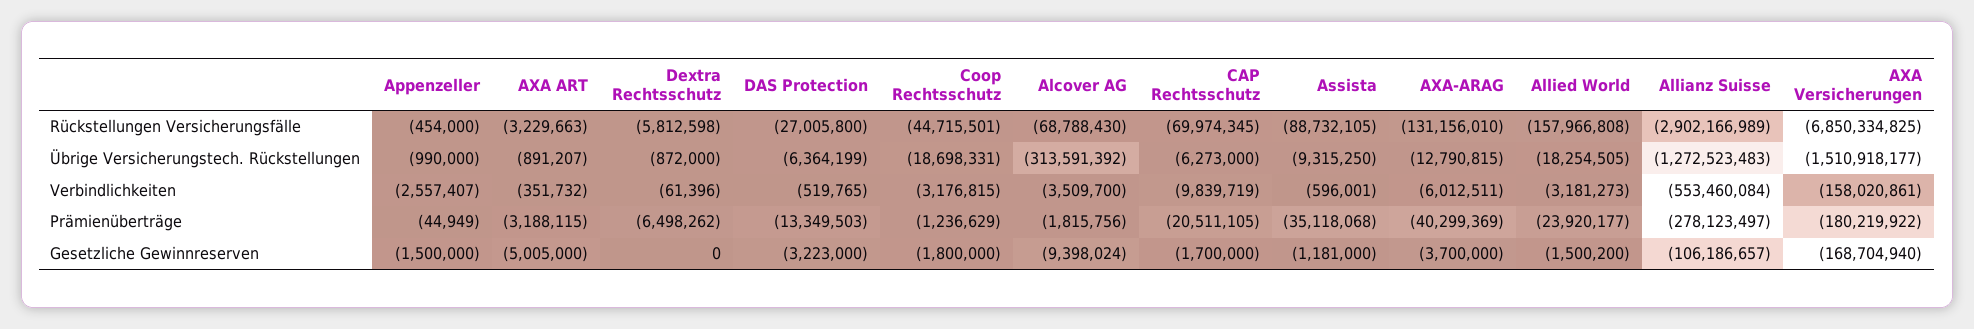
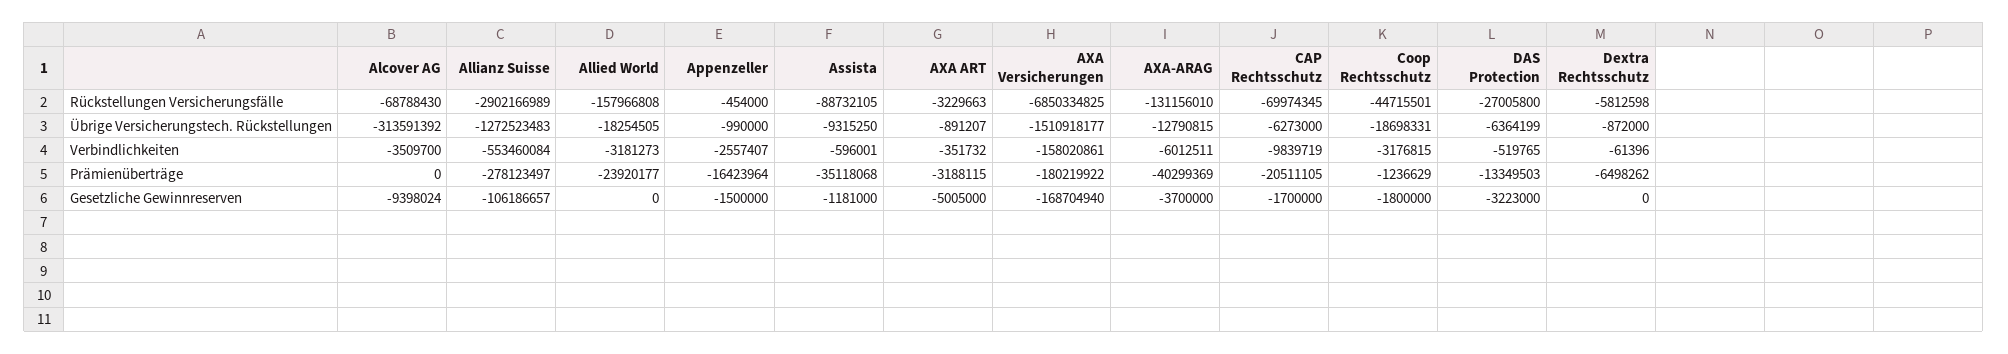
Appenzeller, Prämienüberträge: -44949 -> -16423964
Alcover AG, Prämienüberträge: -1815756 -> 0
Allied World, Gesetzliche Gewinnreserven: -1500200 -> 0

